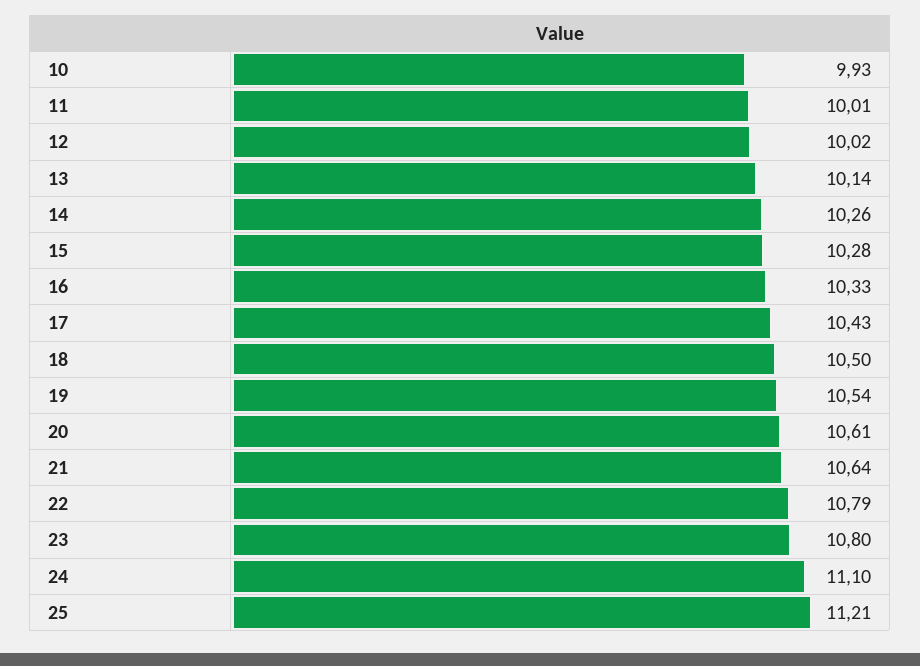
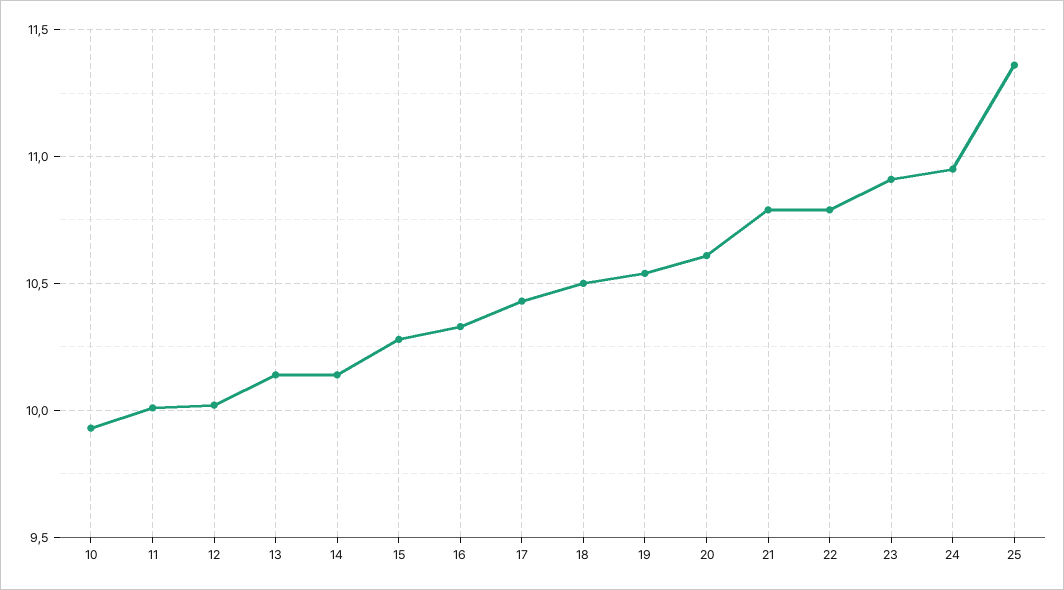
14: 10.26 -> 10.15
21: 10.64 -> 10.8
23: 10.8 -> 10.9
24: 11.1 -> 10.95
25: 11.21 -> 11.35

